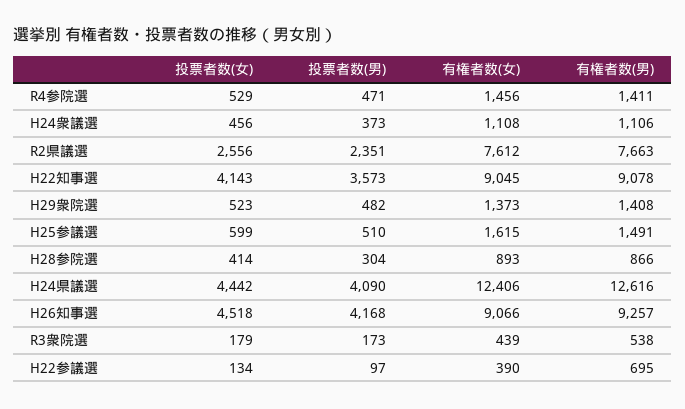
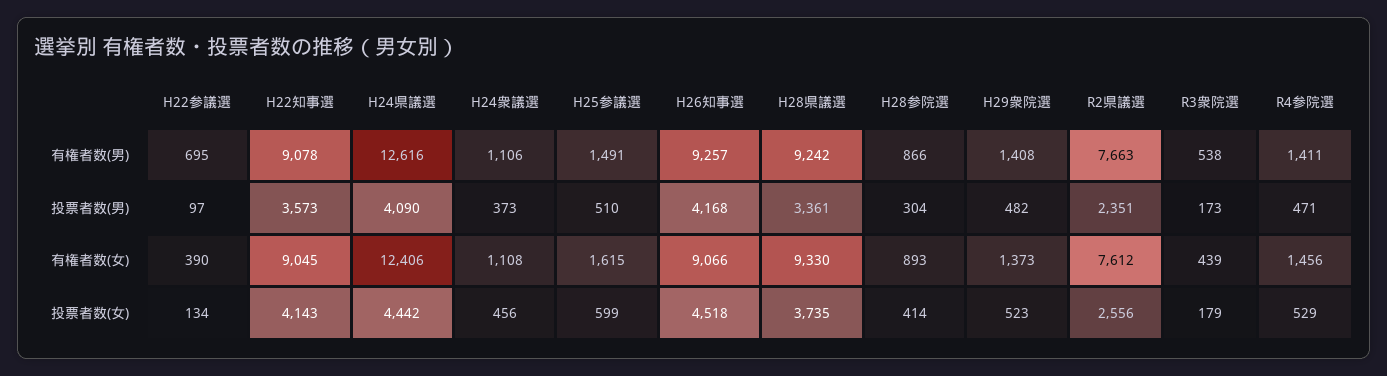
有権者数(男), H28県議選: none -> 9242
投票者数(男), H28県議選: none -> 3361
有権者数(女), H28県議選: none -> 9330
投票者数(女), H28県議選: none -> 3735

